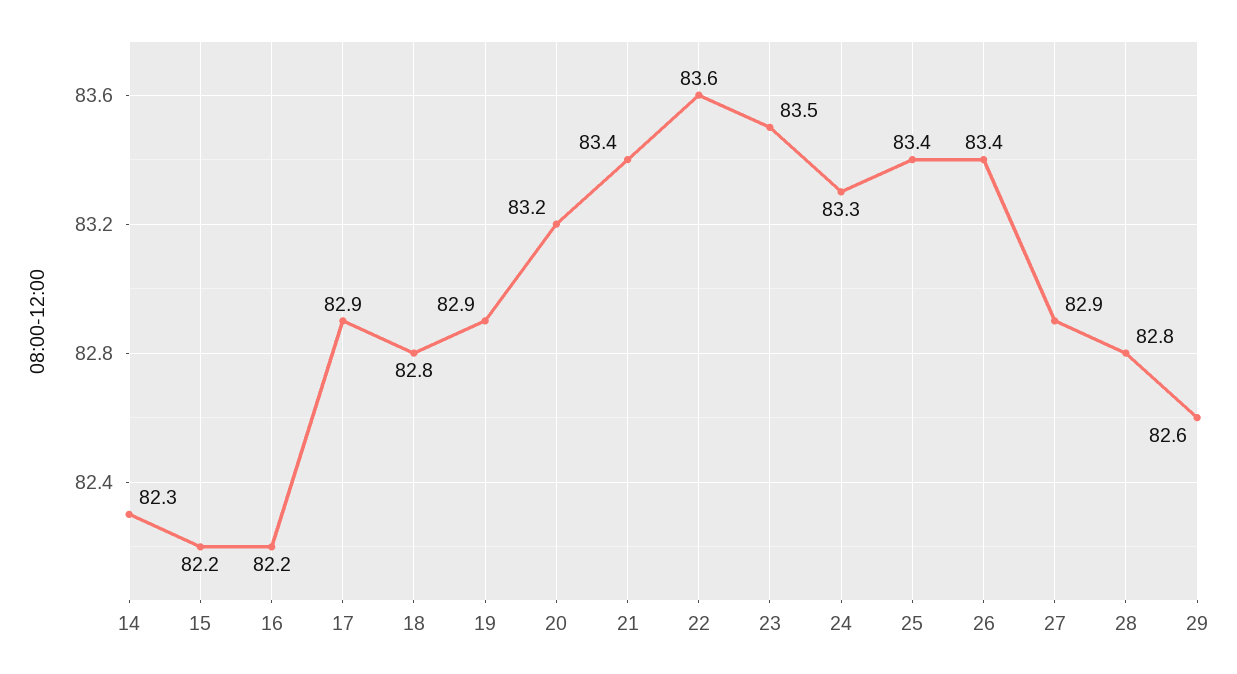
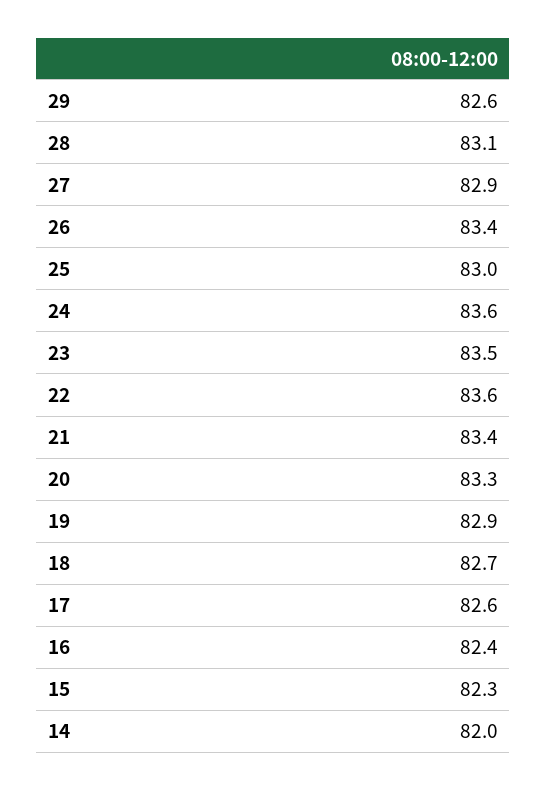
14: 82.3 -> 82
15: 82.2 -> 82.3
16: 82.2 -> 82.4
17: 82.9 -> 82.6
18: 82.8 -> 82.7
20: 83.2 -> 83.3
24: 83.3 -> 83.6
25: 83.4 -> 83
28: 82.8 -> 83.1

